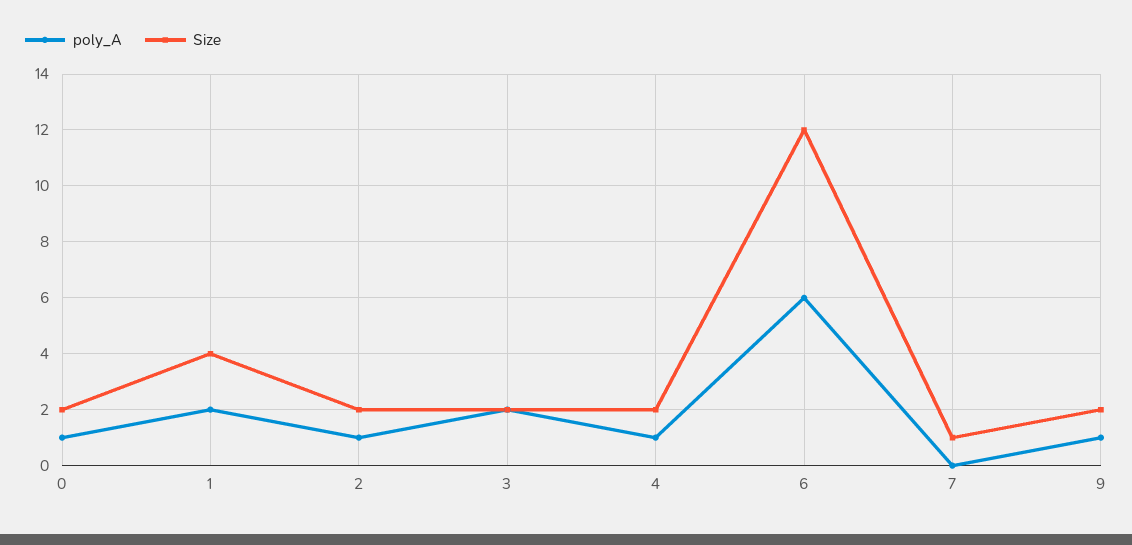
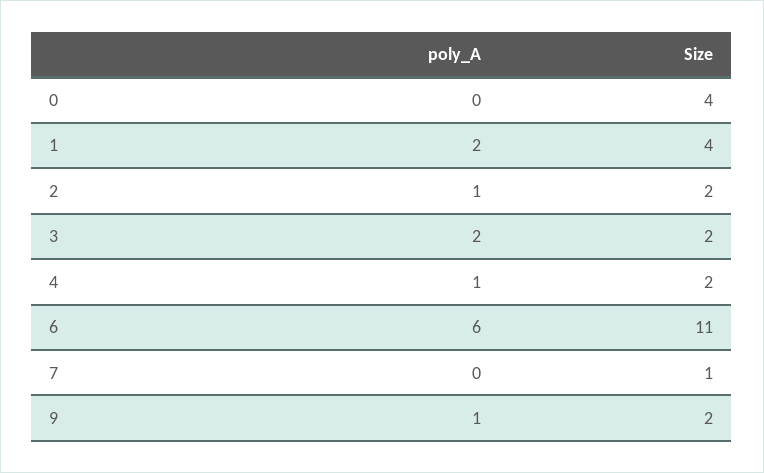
poly_A, 0: 1 -> 0
Size, 0: 2 -> 4
Size, 6: 12 -> 11

